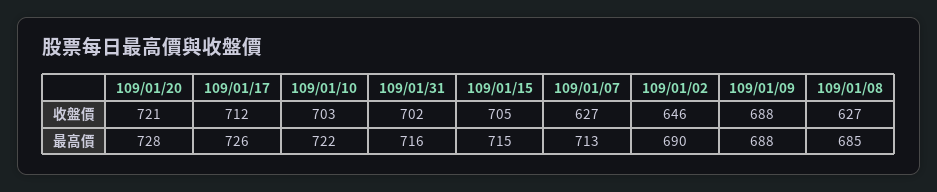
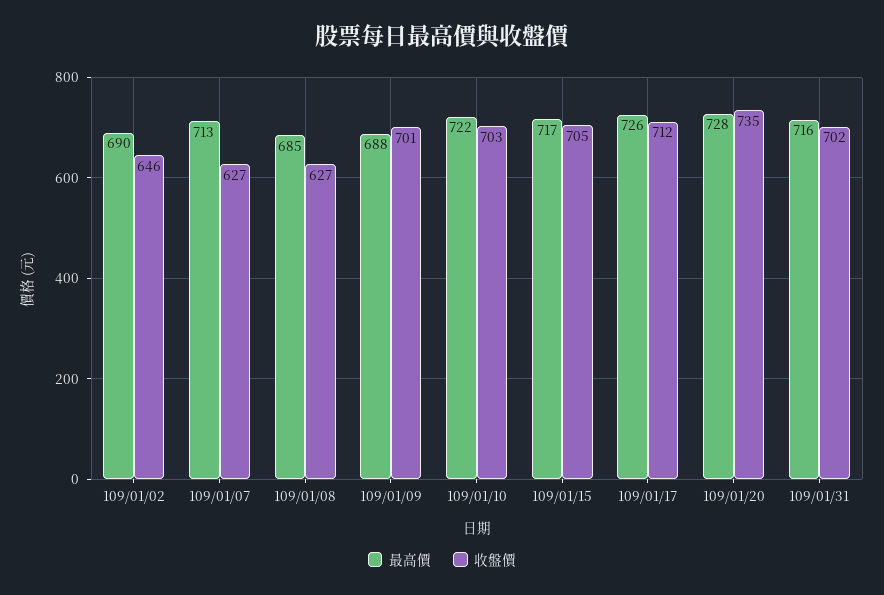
收盤價, 109/01/20: 721 -> 735
收盤價, 109/01/09: 688 -> 701
最高價, 109/01/15: 715 -> 717

